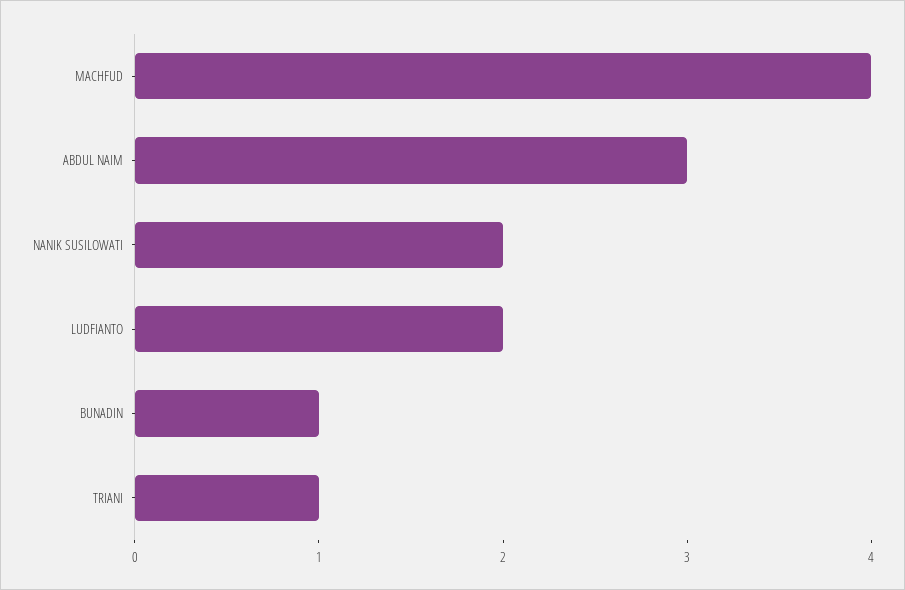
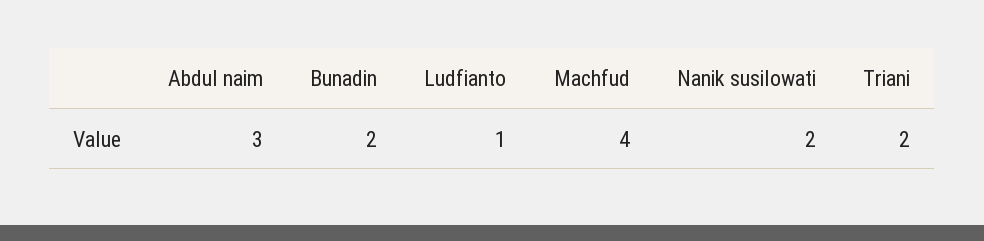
LUDFIANTO: 2 -> 1
BUNADIN: 1 -> 2
TRIANI: 1 -> 2

